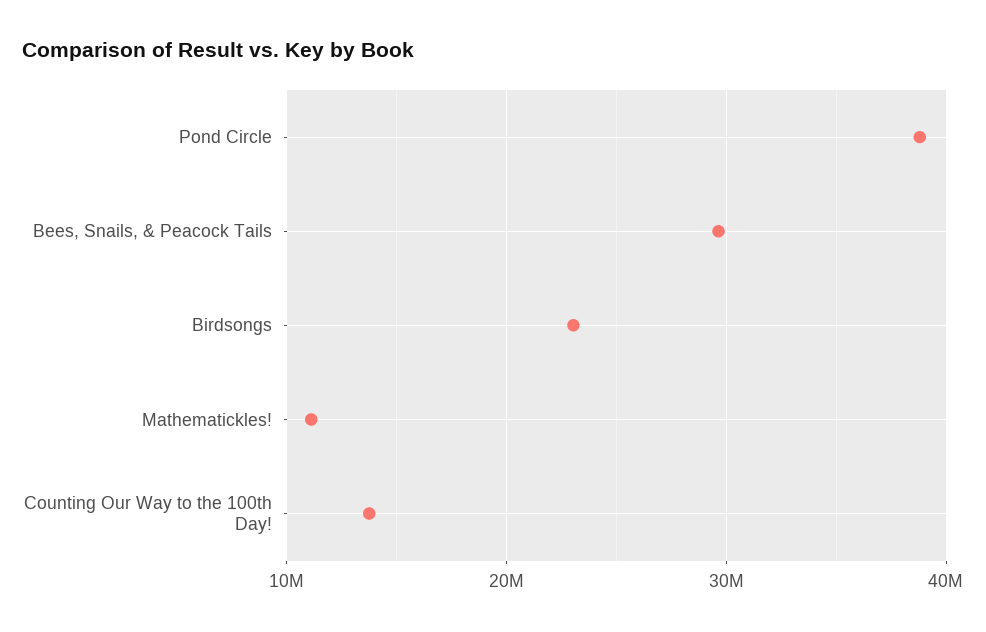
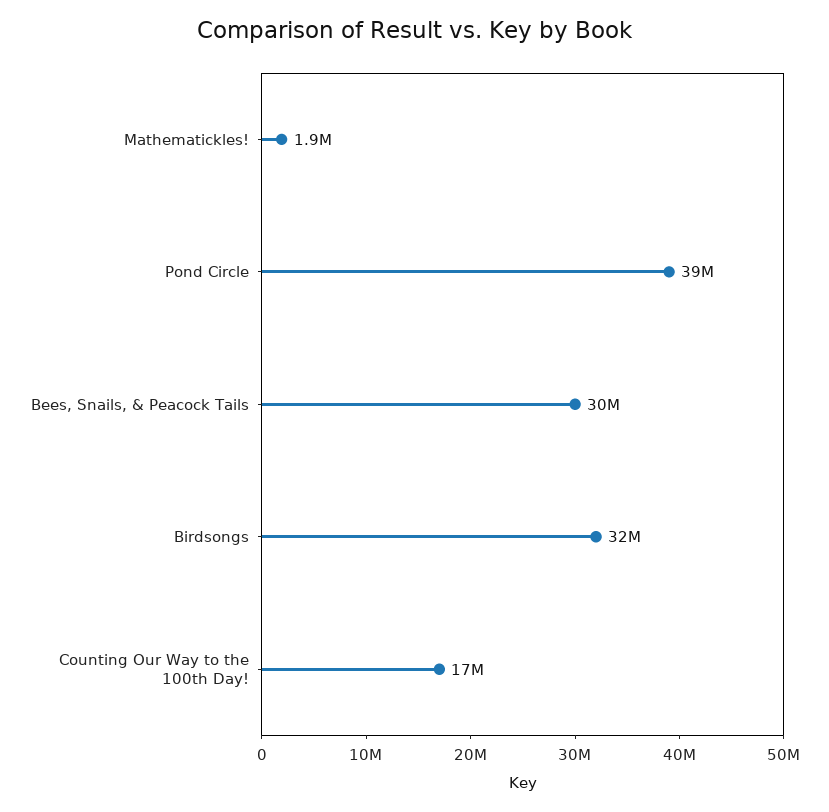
Birdsongs: 23000000 -> 32000000
Mathematickles!: 11000000 -> 1900000
Counting Our Way to the 100th Day!: 14000000 -> 17000000

